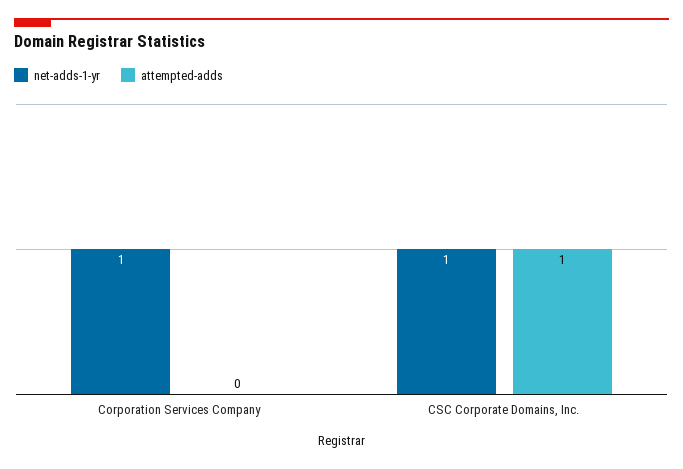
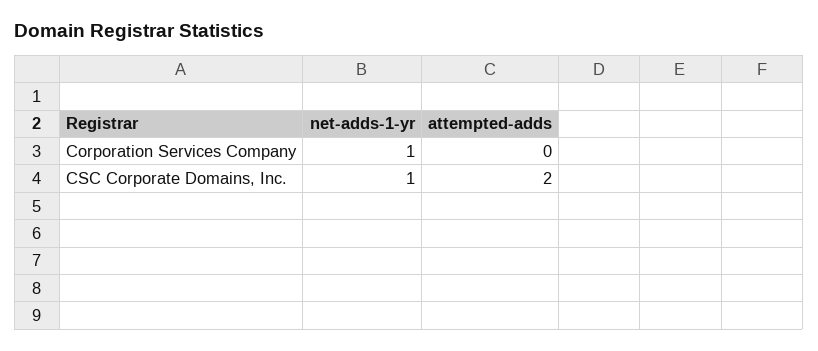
attempted-adds, CSC Corporate Domains, Inc.: 1 -> 2

